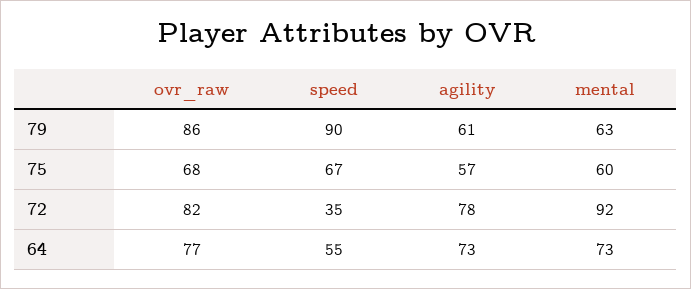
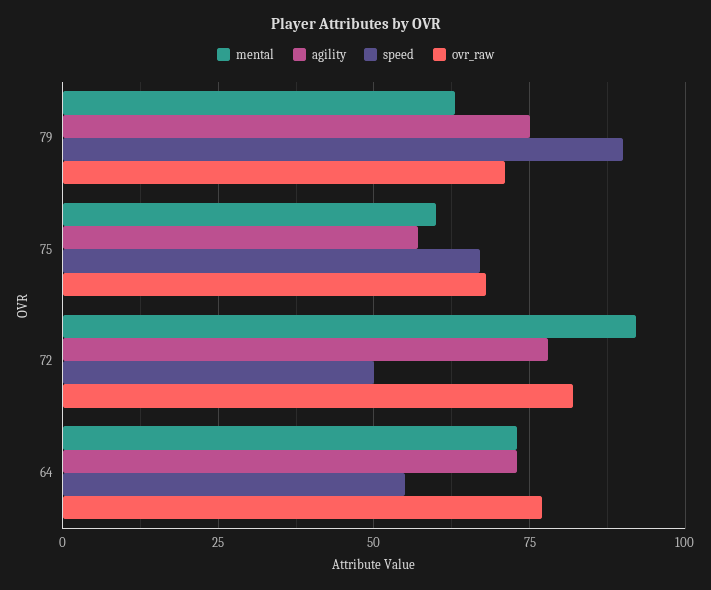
ovr_raw, 79: 86 -> 70
agility, 79: 61 -> 75
speed, 72: 35 -> 50

